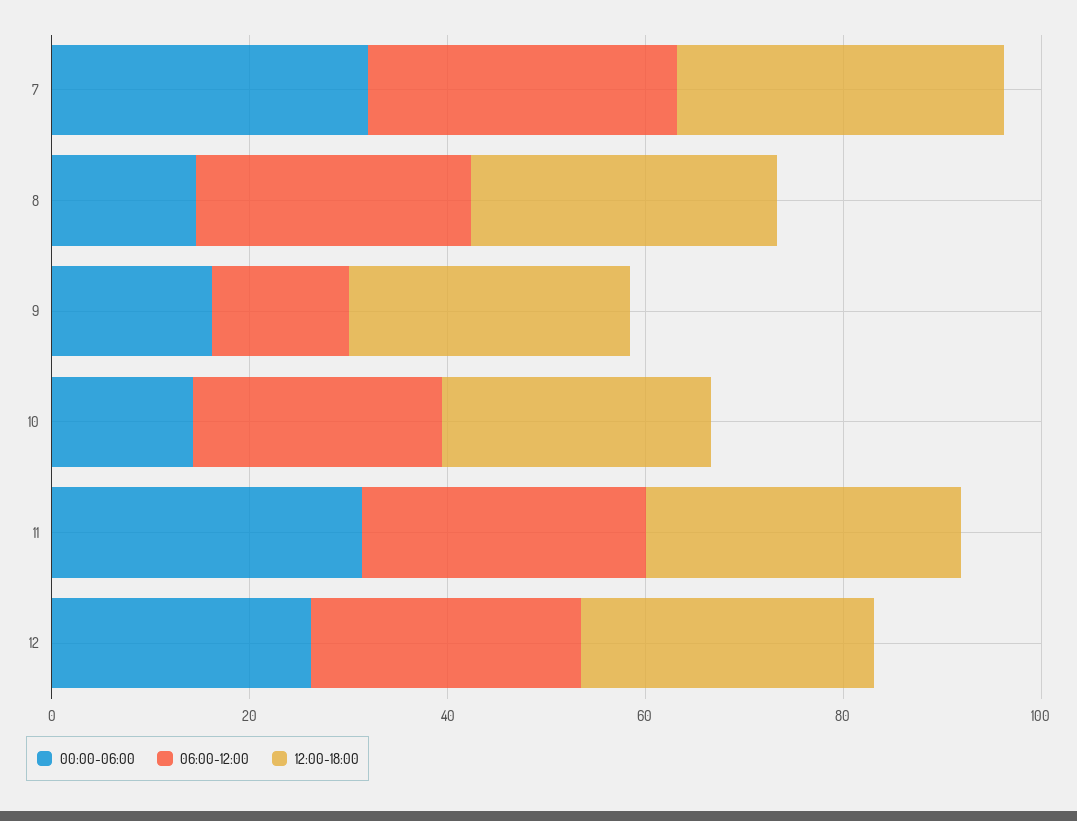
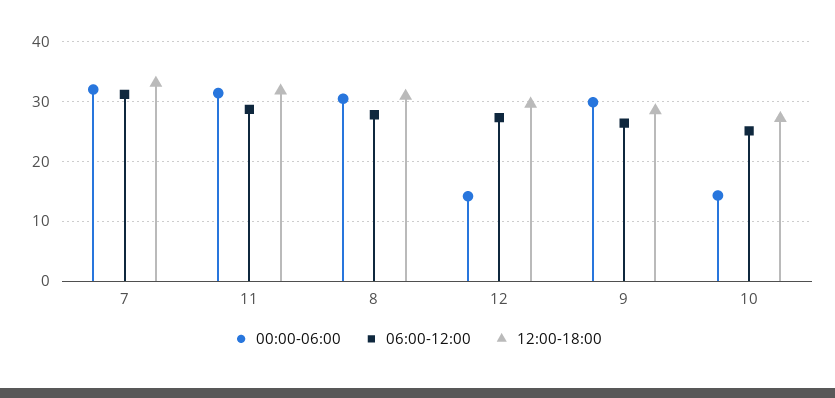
00:00-06:00, 8: 15 -> 30
00:00-06:00, 9: 15 -> 30
06:00-12:00, 9: 15 -> 26
00:00-06:00, 12: 25 -> 14

